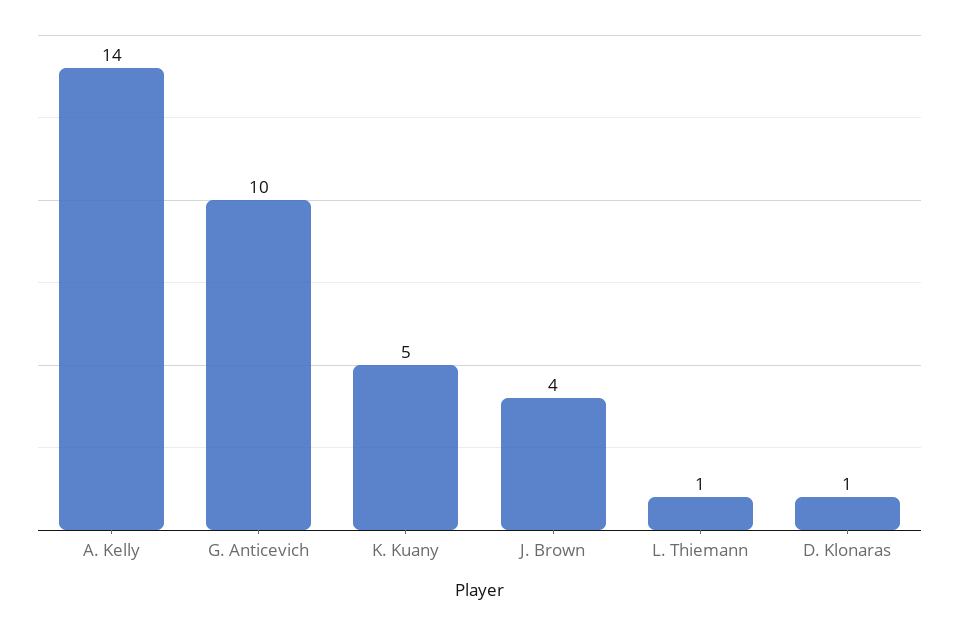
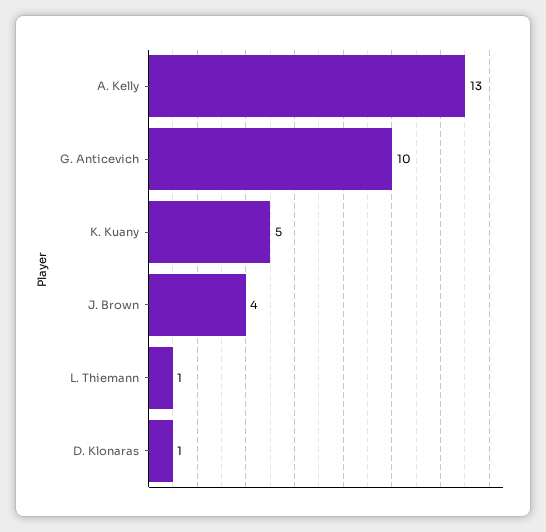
A. Kelly: 14 -> 13

